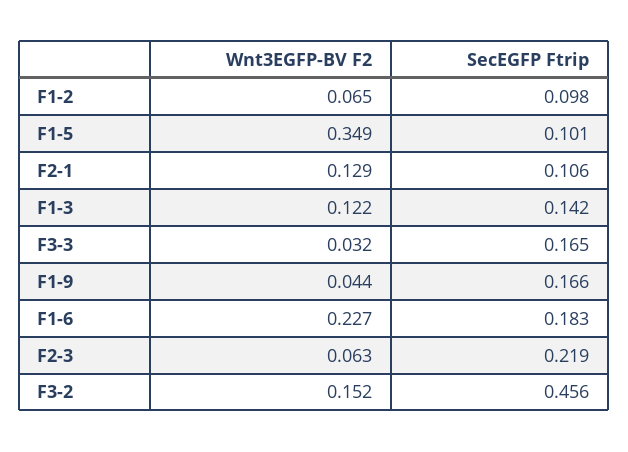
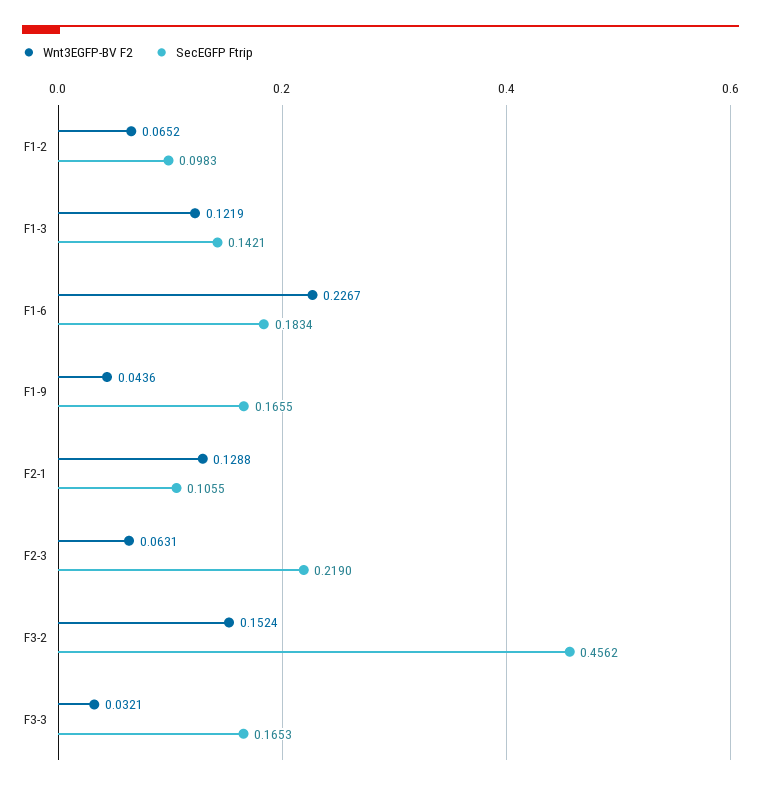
Wnt3EGFP-BV F2, F1-5: 0.349 -> none
SecEGFP Ftrip, F1-5: 0.101 -> none

